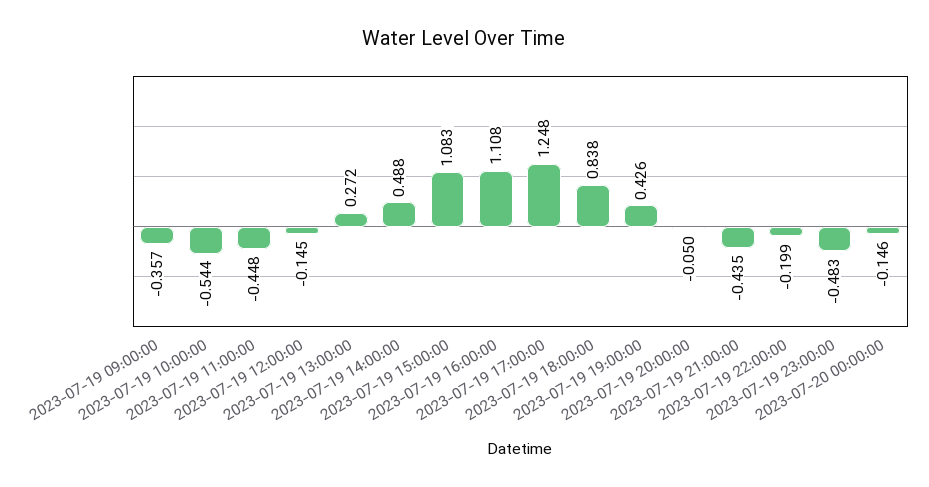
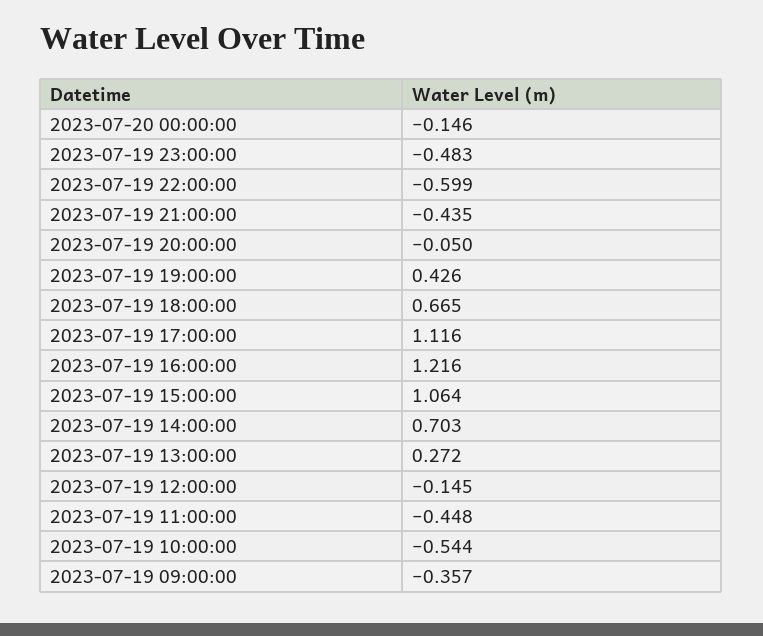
2023-07-19 14:00:00: 0.488 -> 0.703
2023-07-19 15:00:00: 1.083 -> 1.064
2023-07-19 16:00:00: 1.108 -> 1.216
2023-07-19 17:00:00: 1.248 -> 1.116
2023-07-19 18:00:00: 0.838 -> 0.665
2023-07-19 22:00:00: -0.199 -> -0.599

